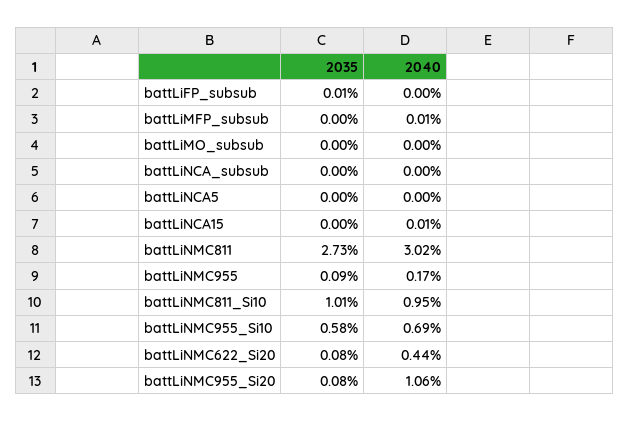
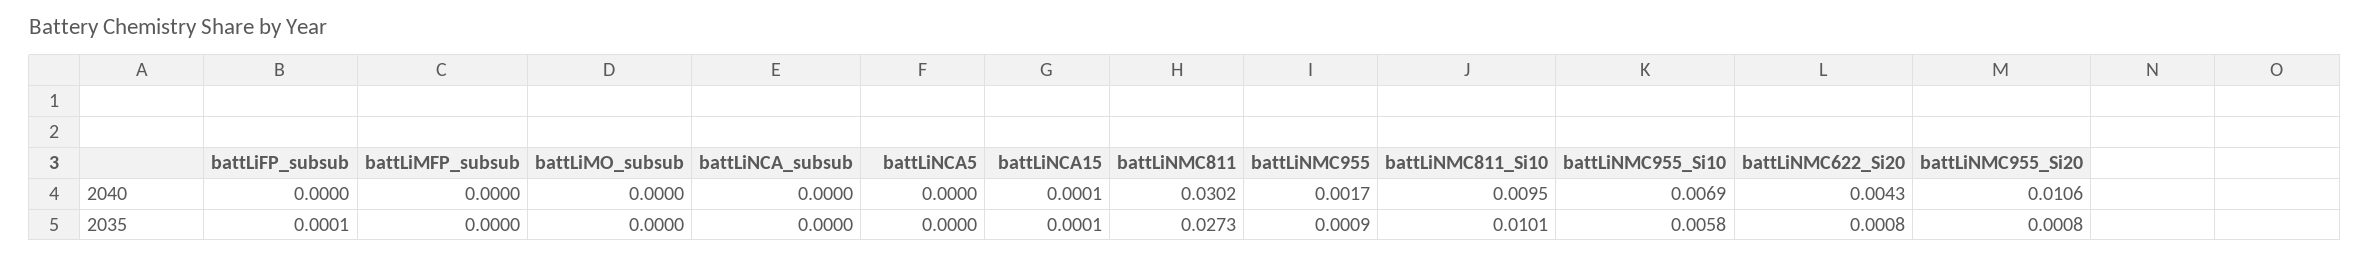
2040, battLiMFP_subsub: 0.0001 -> 0
2035, battLiNCA15: 0 -> 0.0001
2040, battLiNMC622_Si20: 0.0044 -> 0.0043

